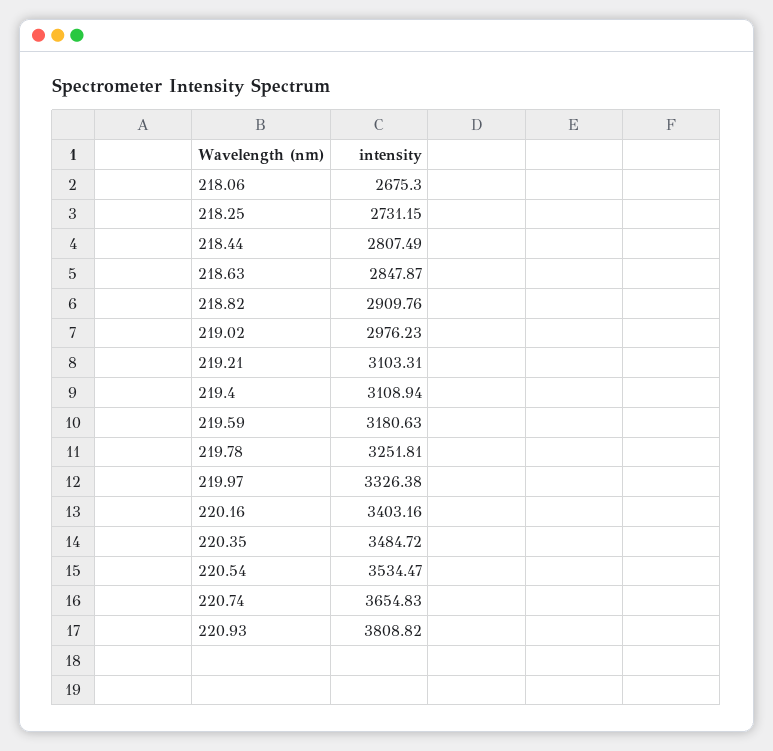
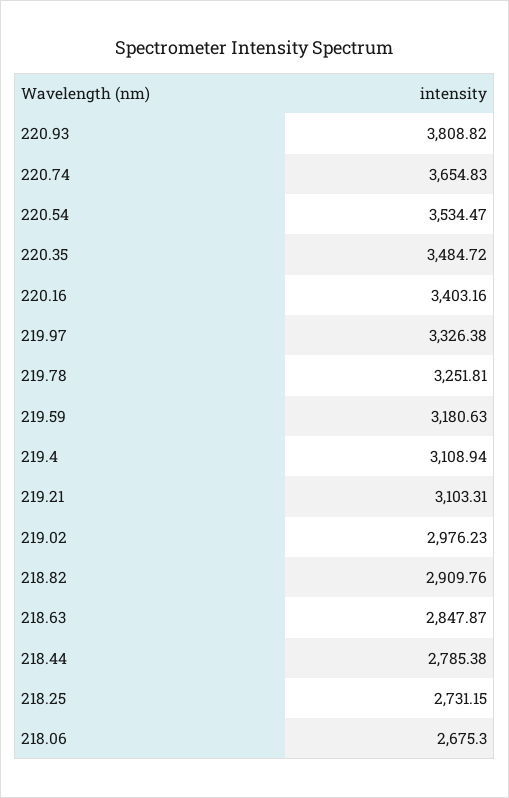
218.44: 2807.49 -> 2785.38

